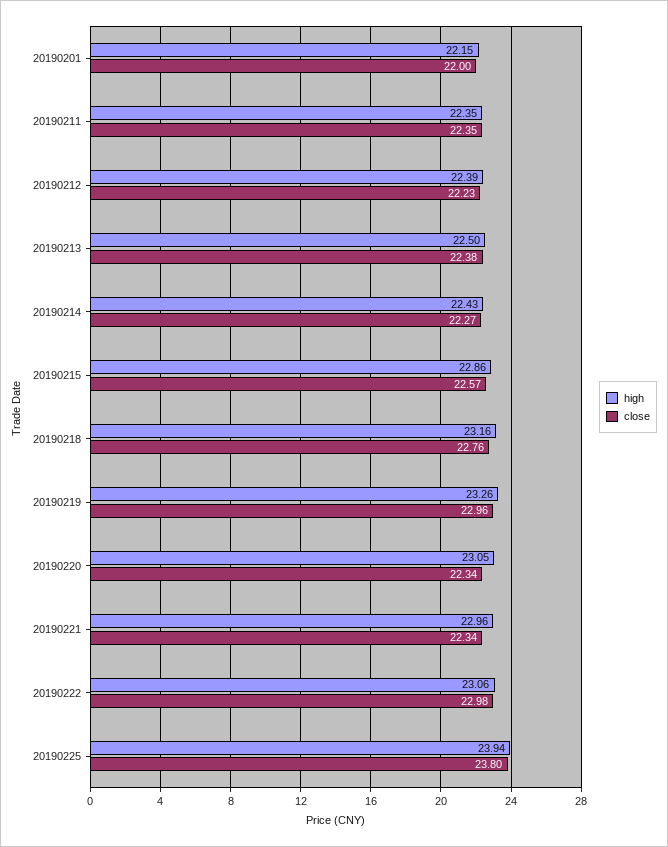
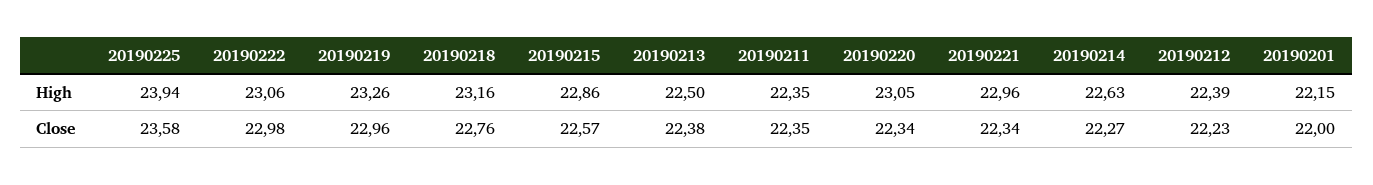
high, 20190214: 22.43 -> 22.63
close, 20190225: 23.8 -> 23.58

